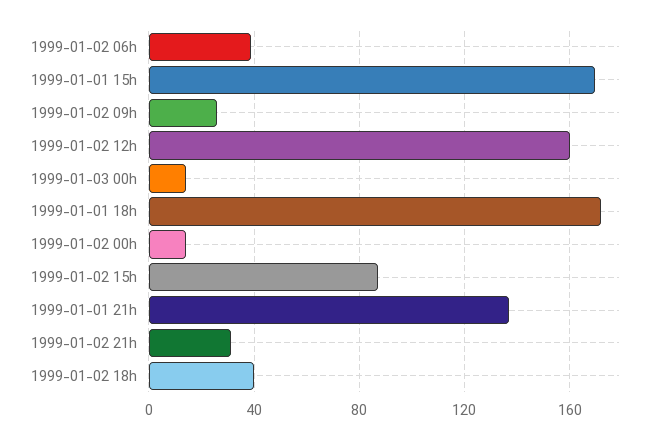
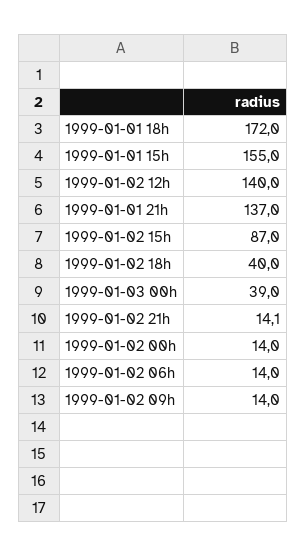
1999-01-02 06h: 40 -> 14
1999-01-01 15h: 170 -> 155
1999-01-02 09h: 25 -> 14
1999-01-02 12h: 160 -> 140
1999-01-03 00h: 15 -> 39
1999-01-02 21h: 30 -> 14.1

